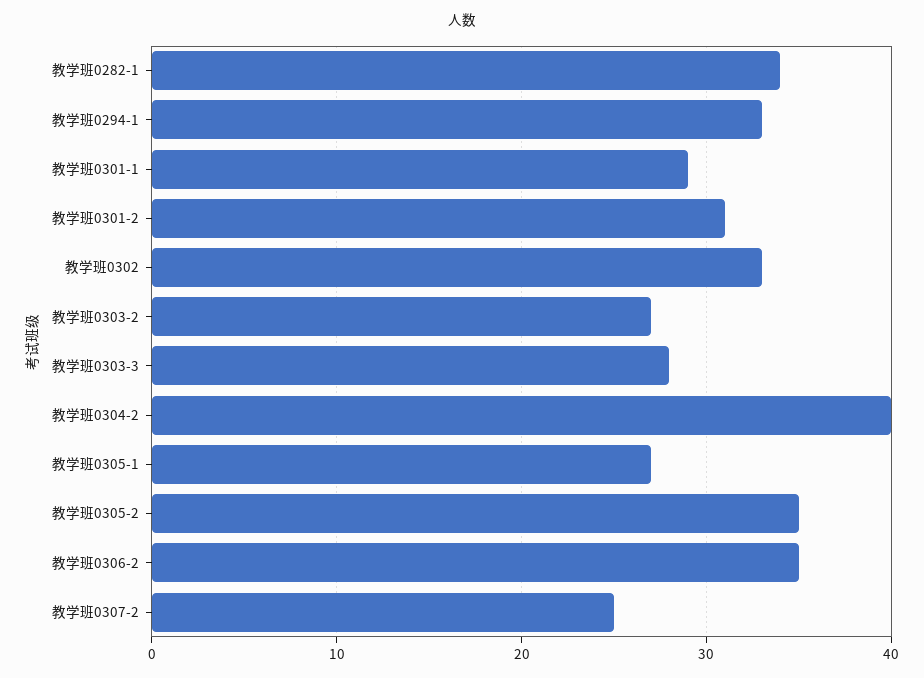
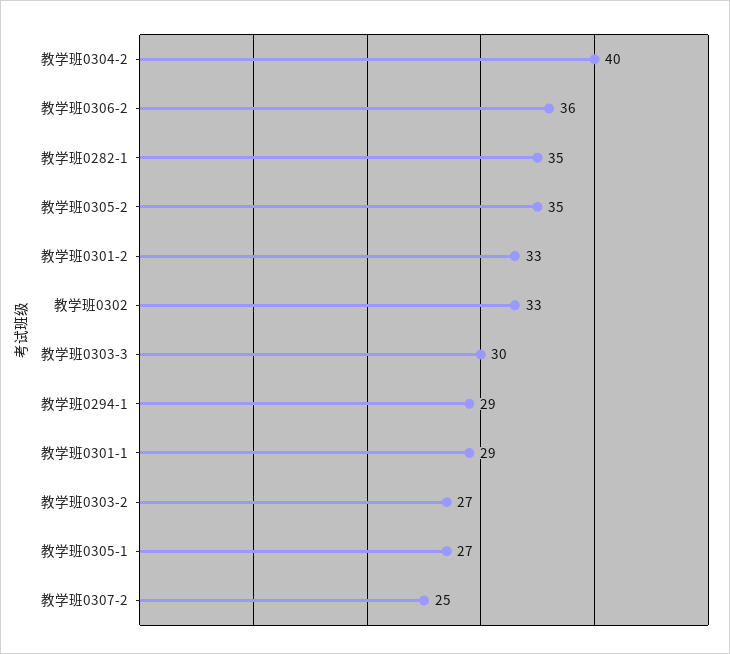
教学班0282-1: 34 -> 35
教学班0294-1: 33 -> 29
教学班0301-2: 31 -> 33
教学班0303-3: 28 -> 30
教学班0306-2: 35 -> 36

